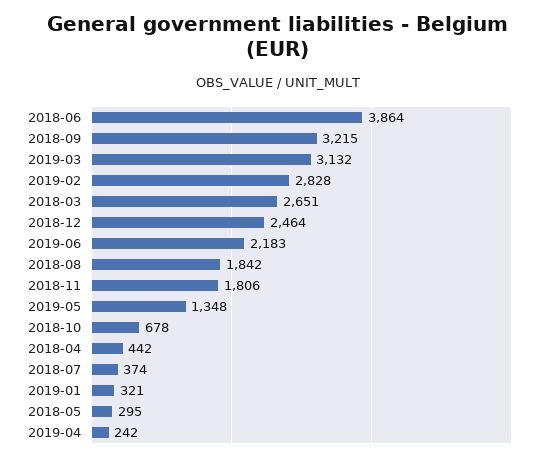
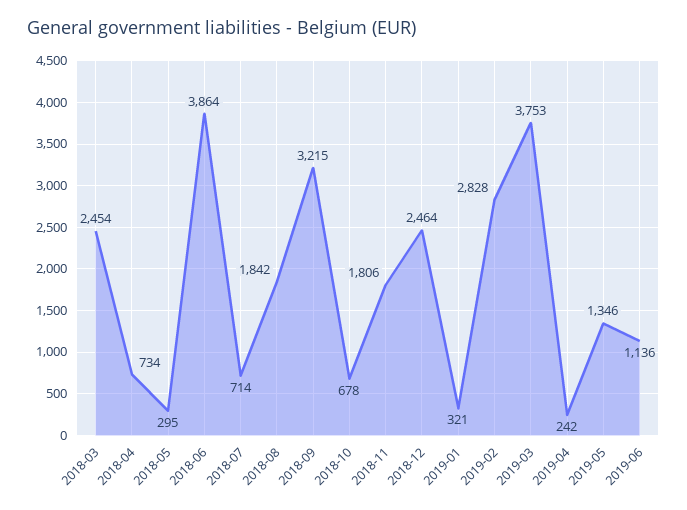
2019-03: 3132 -> 3753
2018-03: 2651 -> 2454
2019-06: 2183 -> 1136
2019-05: 1348 -> 1346
2018-04: 442 -> 734
2018-07: 374 -> 714

